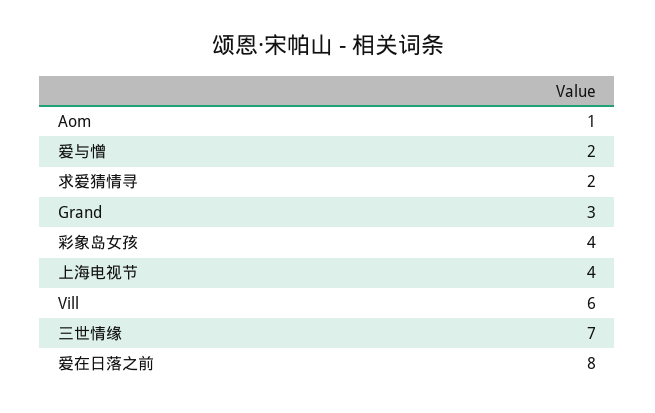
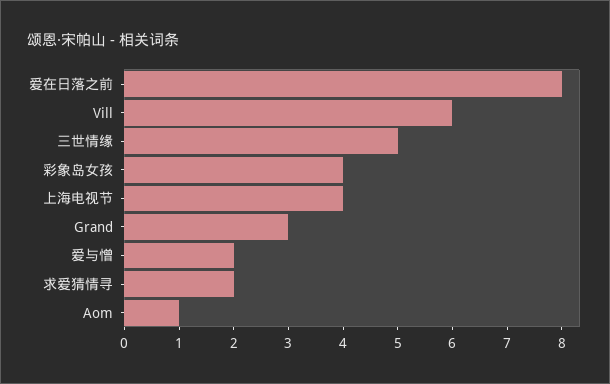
三世情缘: 7 -> 5

